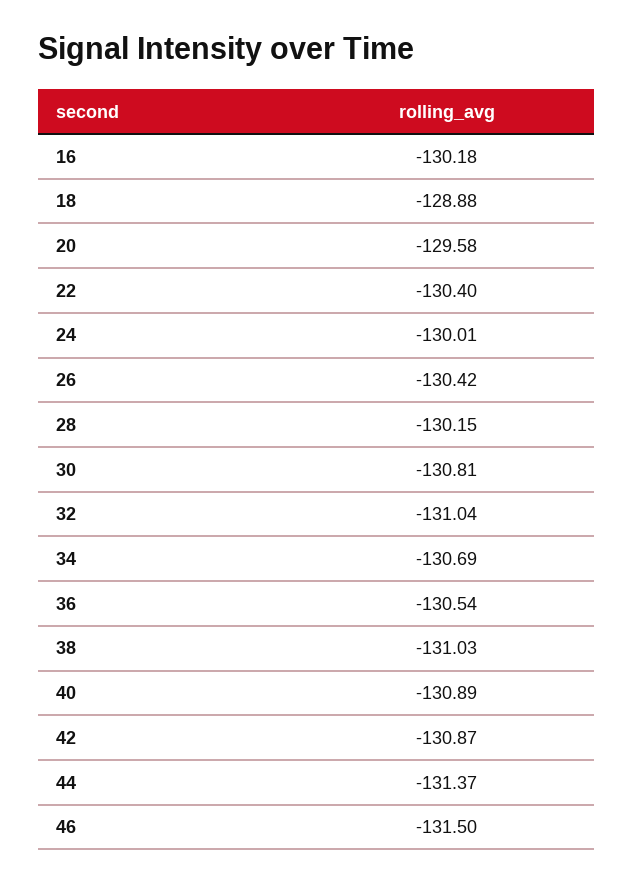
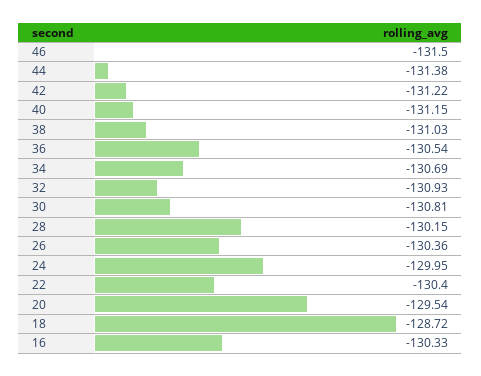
16: -130.18 -> -130.33
18: -128.88 -> -128.72
20: -129.58 -> -129.54
24: -130.01 -> -129.95
26: -130.42 -> -130.36
32: -131.04 -> -130.93
40: -130.89 -> -131.15
42: -130.87 -> -131.22
44: -131.37 -> -131.38

